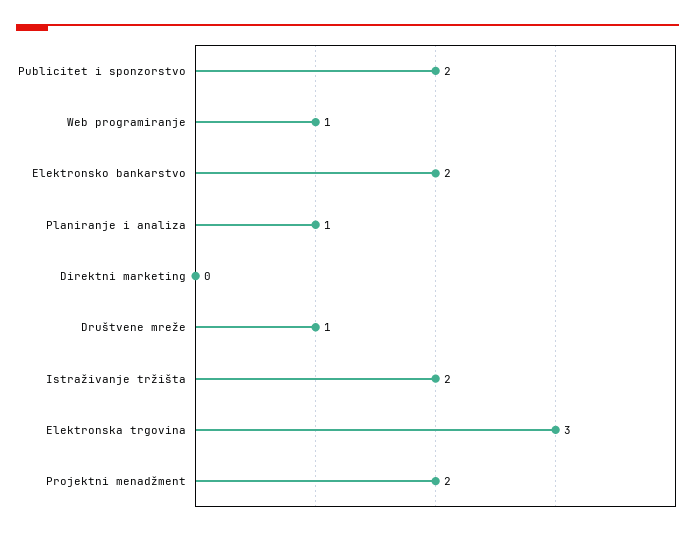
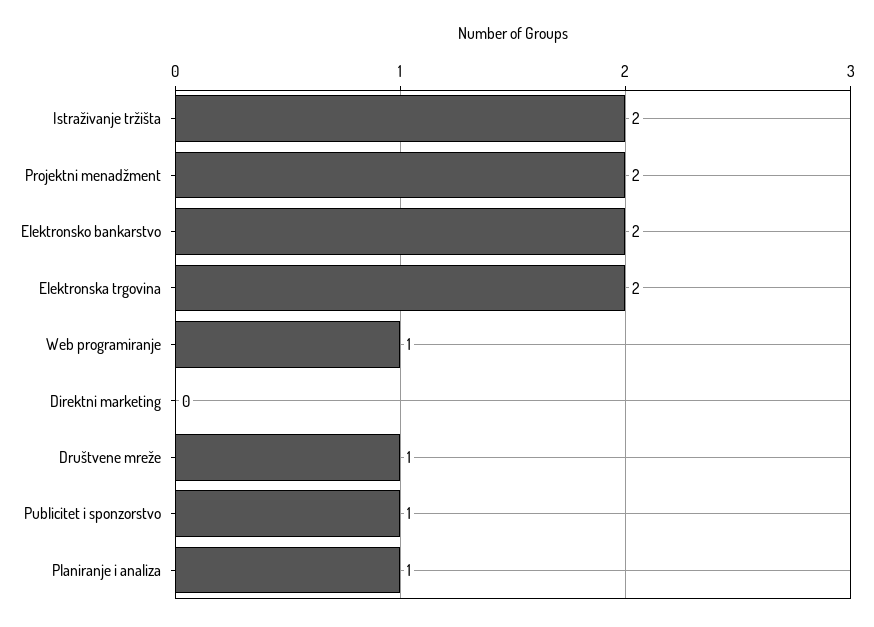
Publicitet i sponzorstvo: 2 -> 1
Elektronska trgovina: 3 -> 2

